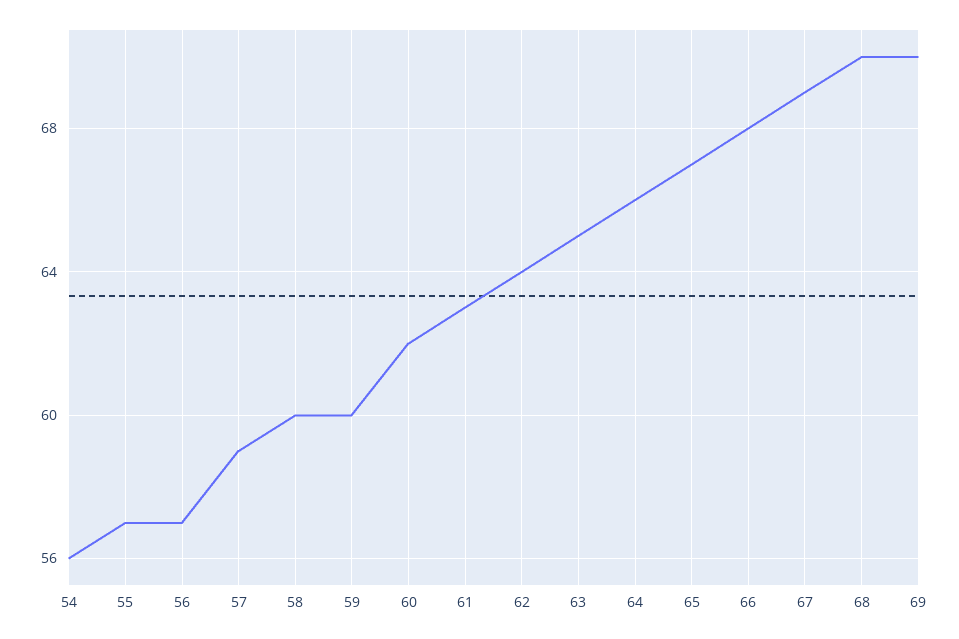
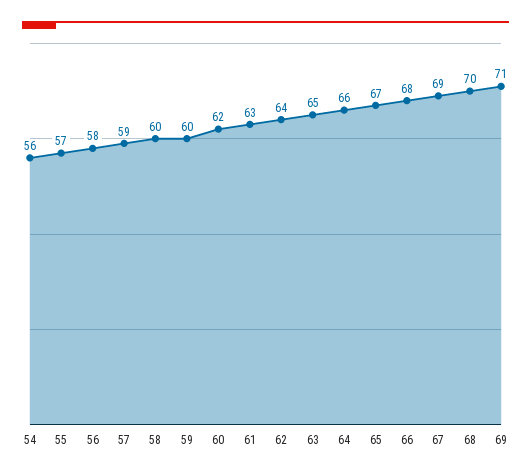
56: 57 -> 58
69: 70 -> 71

